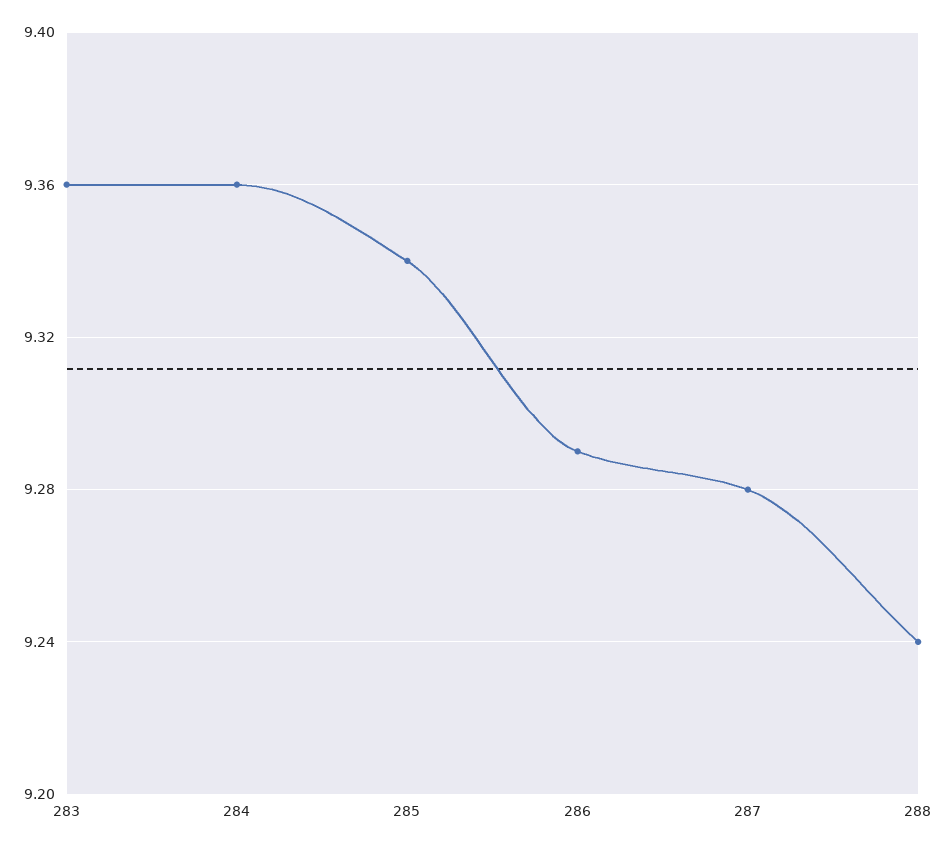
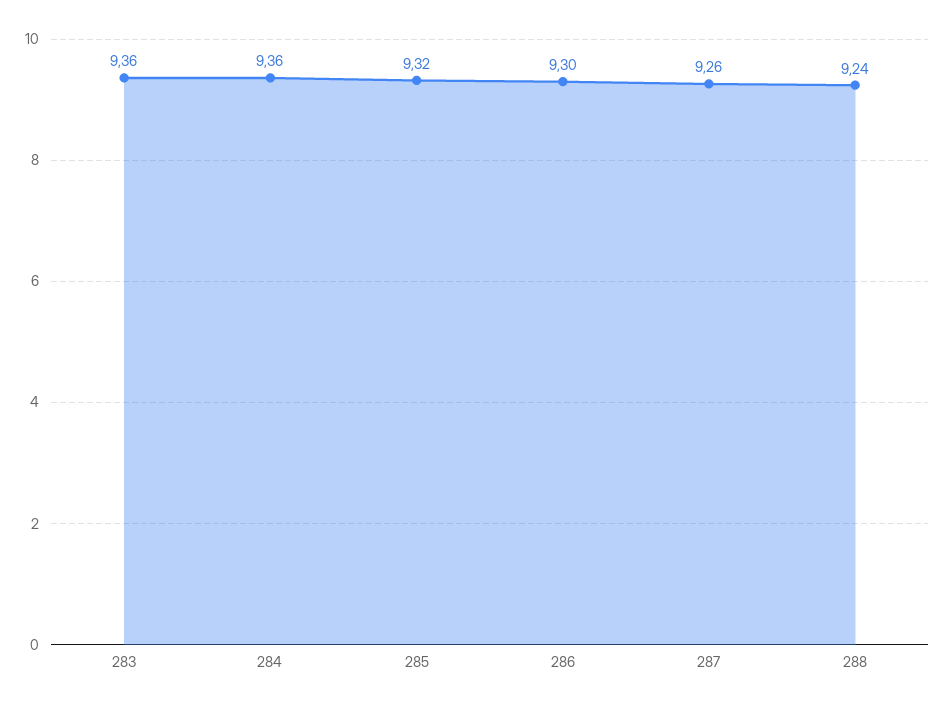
285: 9.34 -> 9.32
286: 9.29 -> 9.3
287: 9.28 -> 9.26

